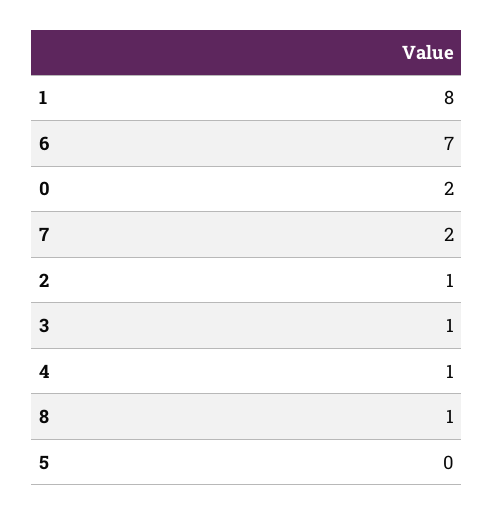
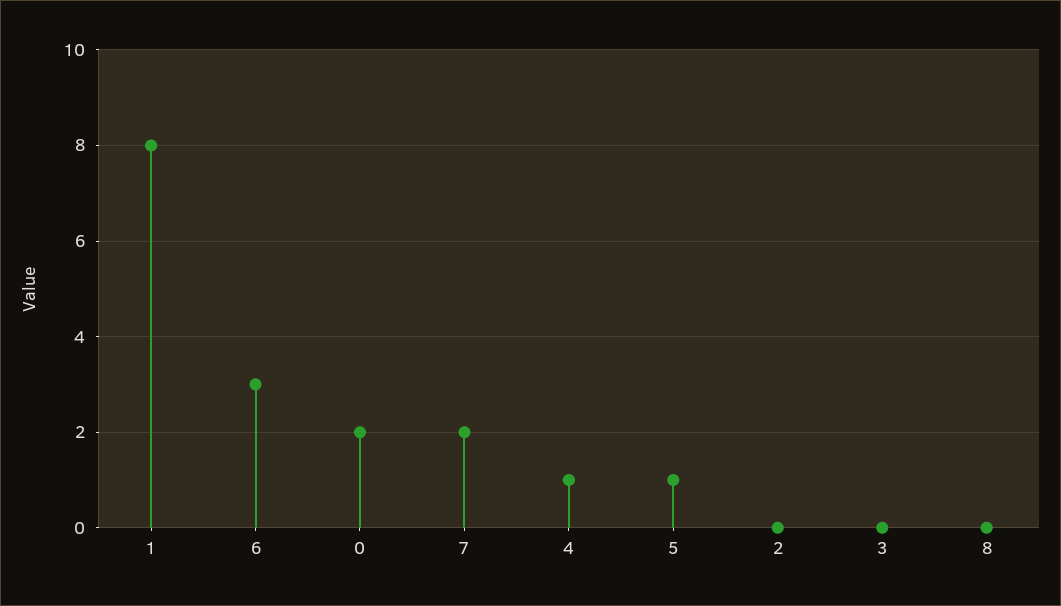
6: 7 -> 3
2: 1 -> 0
3: 1 -> 0
8: 1 -> 0
5: 0 -> 1

